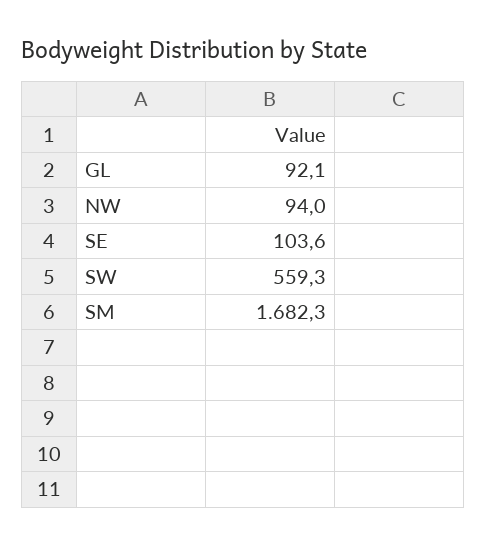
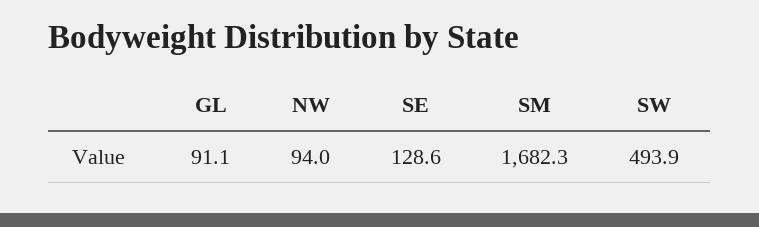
GL: 92.1 -> 91.1
SE: 103.6 -> 128.6
SW: 559.3 -> 493.9

